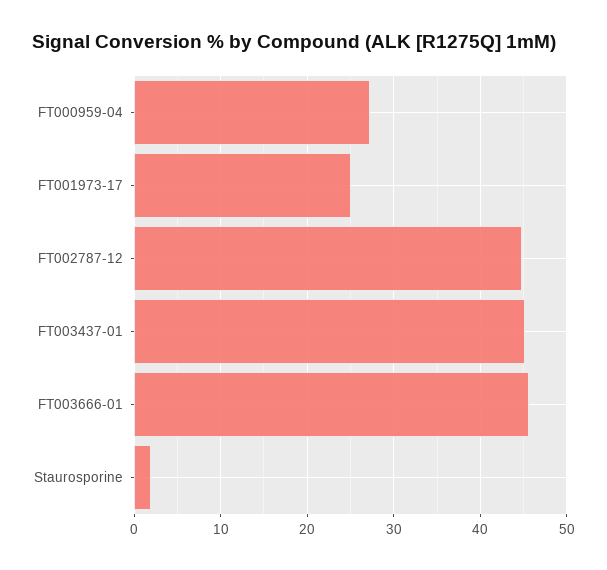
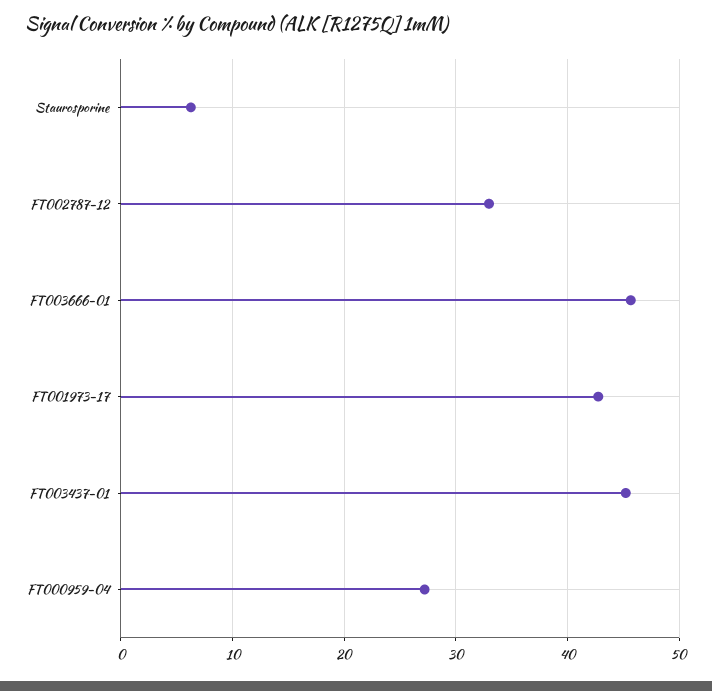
FT001973-17: 25 -> 43
FT002787-12: 45 -> 33
Staurosporine: 2 -> 6

